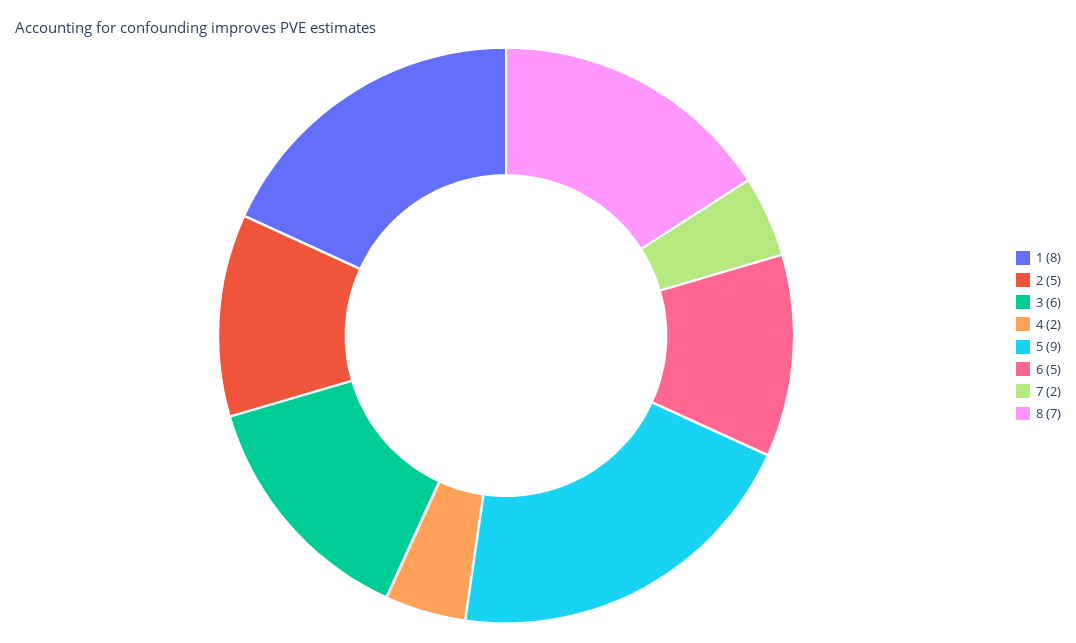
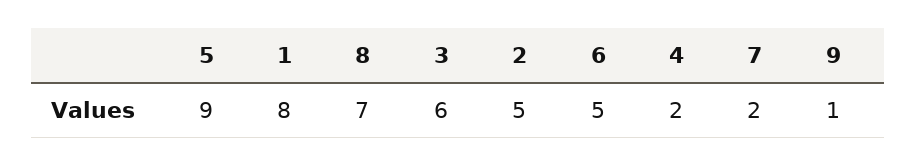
9: none -> 1

